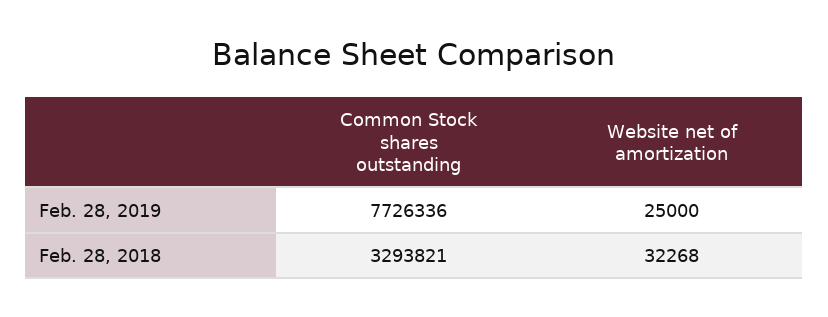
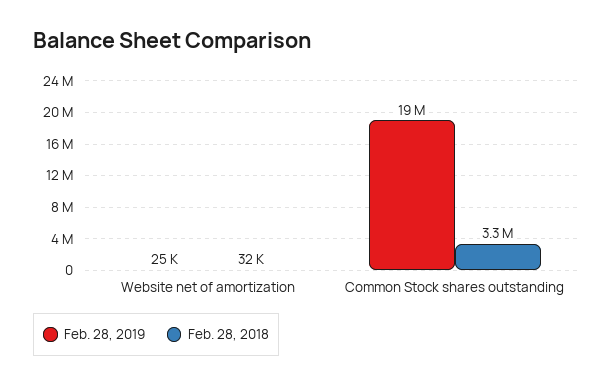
Feb. 28, 2019, Common Stock shares outstanding: 7726336 -> 19000000

